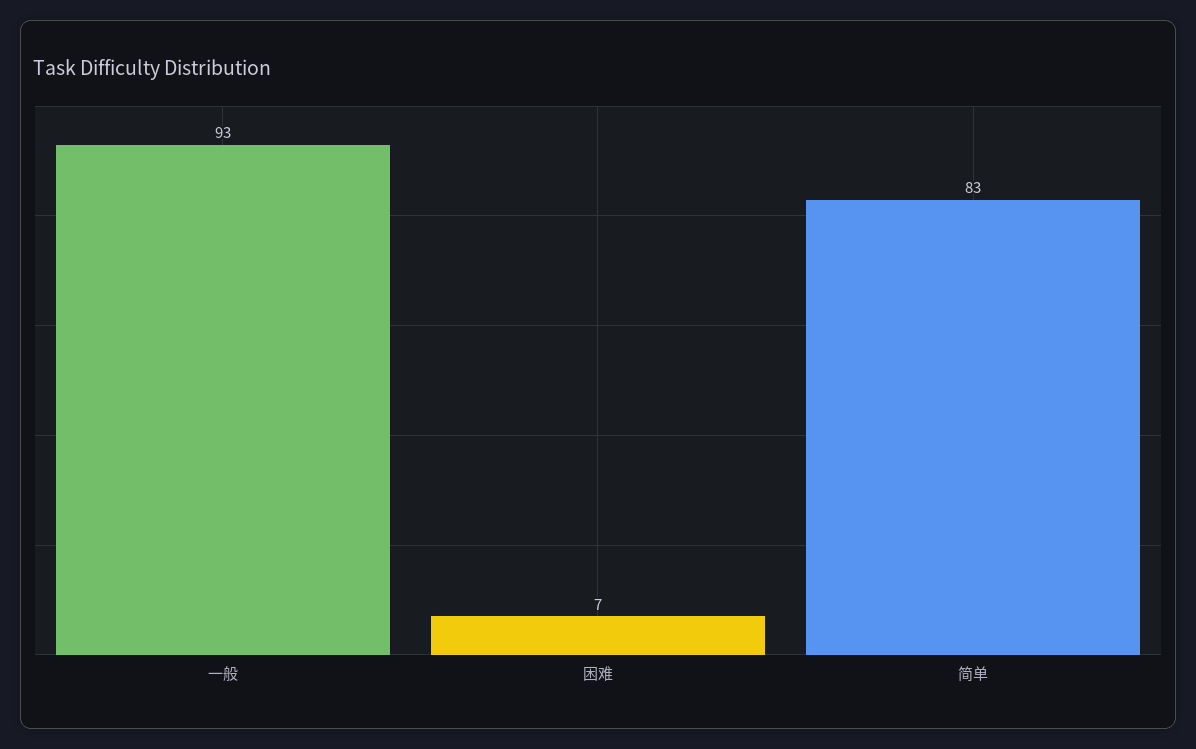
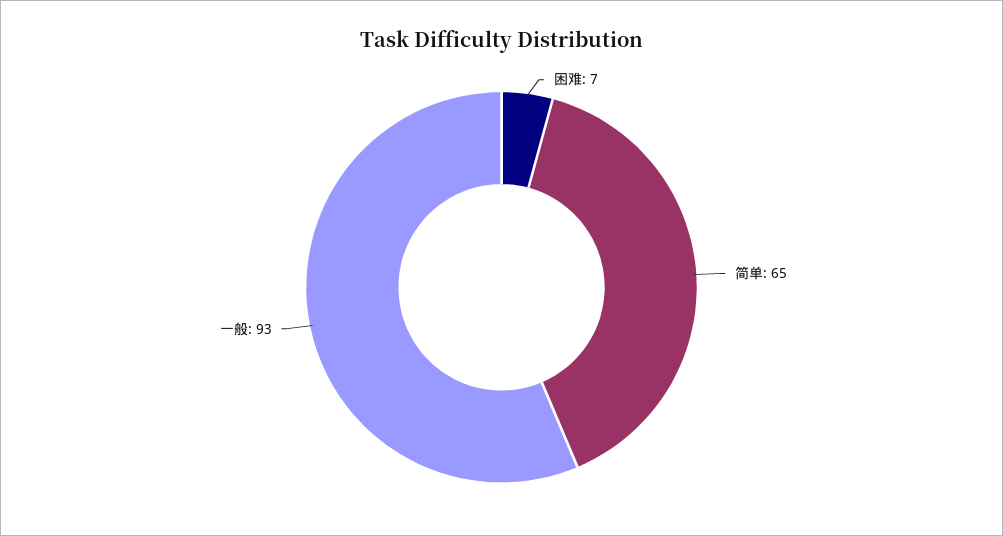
简单: 83 -> 65

